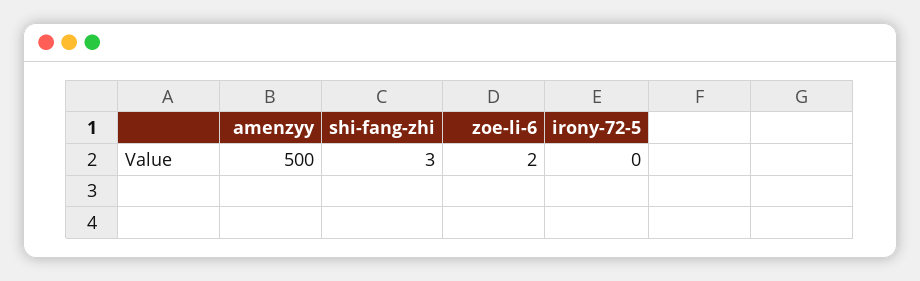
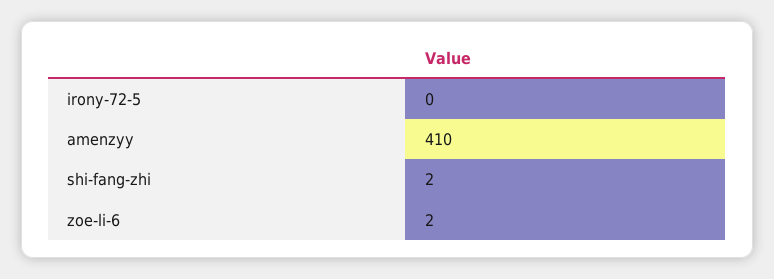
amenzyy: 500 -> 410
shi-fang-zhi: 3 -> 2

